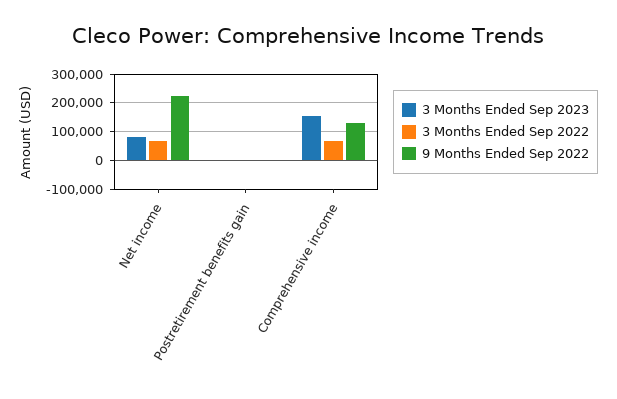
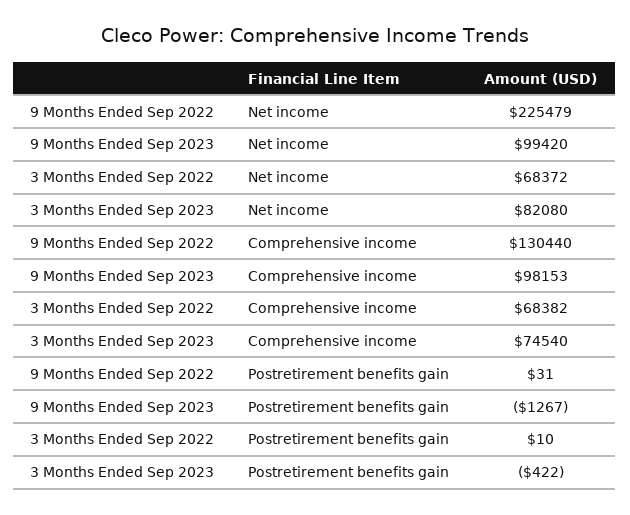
3 Months Ended Sep 2023, Comprehensive income: 150000 -> 74540
9 Months Ended Sep 2023, Net income: none -> 99420
9 Months Ended Sep 2023, Comprehensive income: none -> 98153
9 Months Ended Sep 2023, Postretirement benefits gain: none -> -1267

